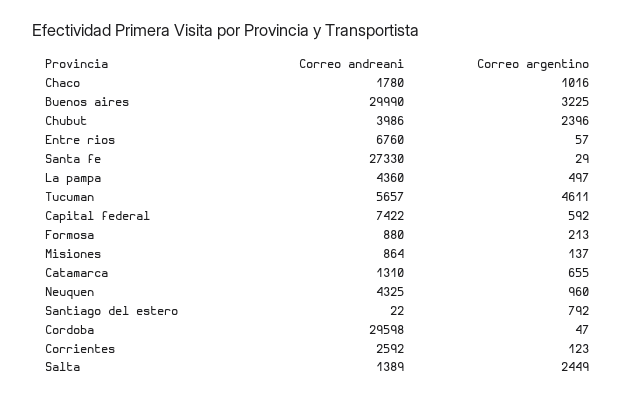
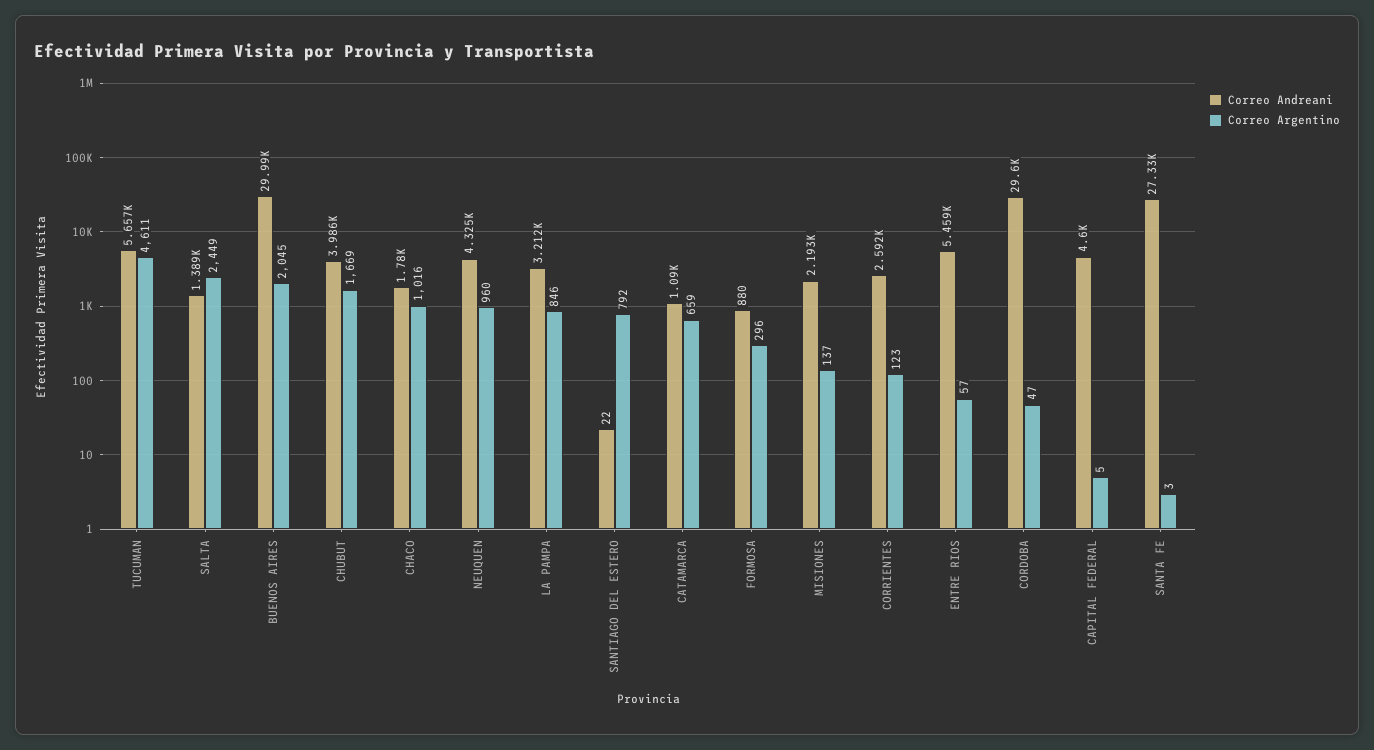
Correo argentino, Buenos aires: 3225 -> 2045
Correo argentino, Chubut: 2396 -> 1669
Correo andreani, Entre rios: 6760 -> 5459
Correo argentino, Santa fe: 29 -> 3
Correo andreani, La pampa: 4360 -> 3212
Correo argentino, La pampa: 497 -> 846
Correo andreani, Capital federal: 7422 -> 4600
Correo argentino, Capital federal: 592 -> 5
Correo argentino, Formosa: 213 -> 296
Correo andreani, Misiones: 864 -> 2193
Correo andreani, Catamarca: 1310 -> 1090
Correo argentino, Catamarca: 655 -> 659

